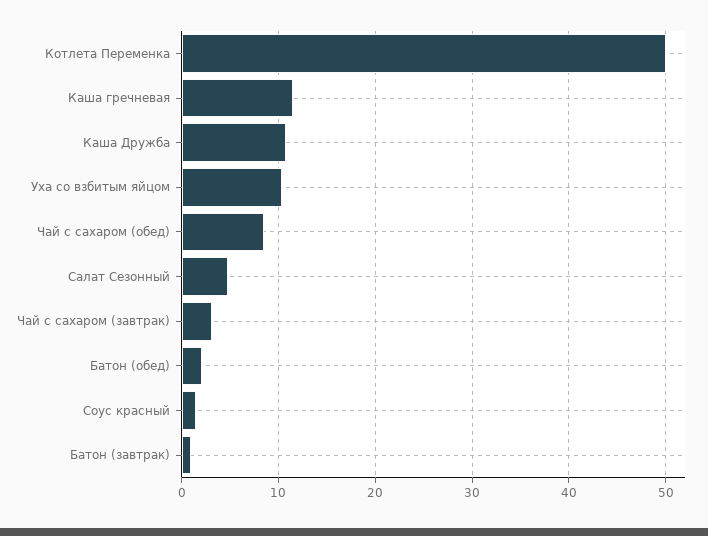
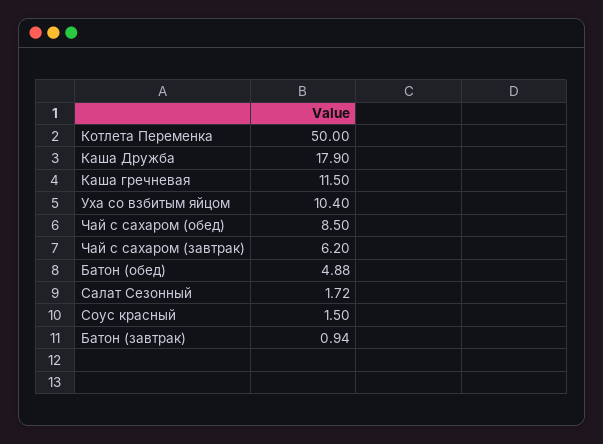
Каша Дружба: 11 -> 17.9
Салат Сезонный: 5 -> 1.72
Чай с сахаром (завтрак): 3 -> 6.2
Батон (обед): 2 -> 4.88

